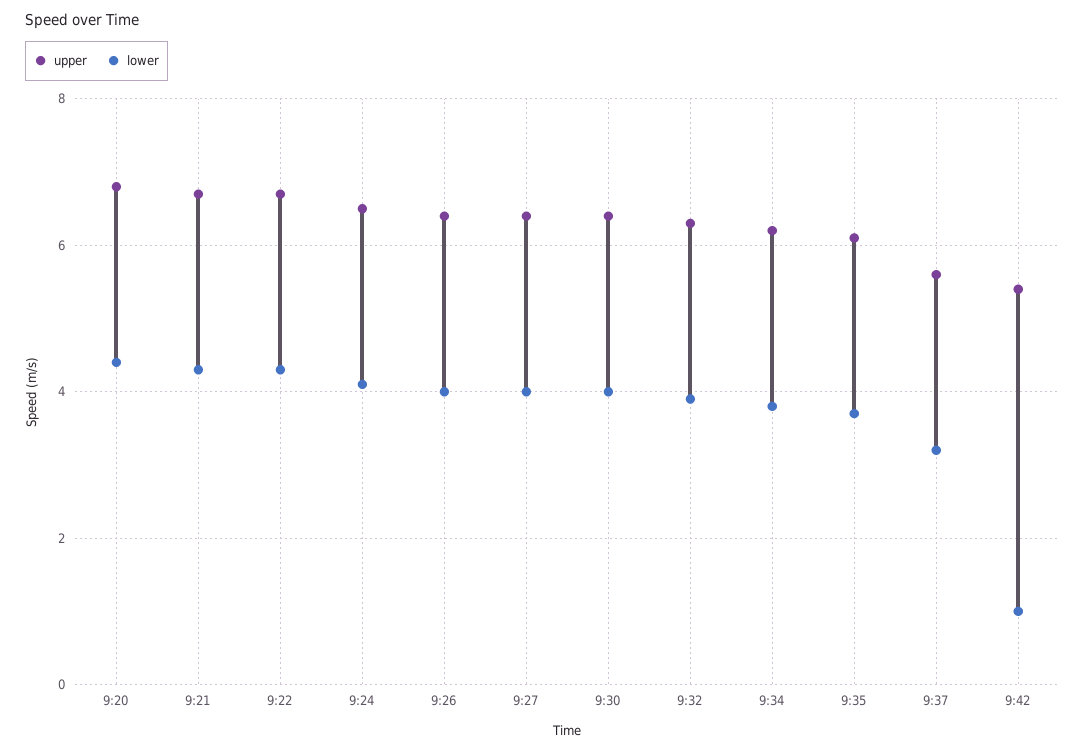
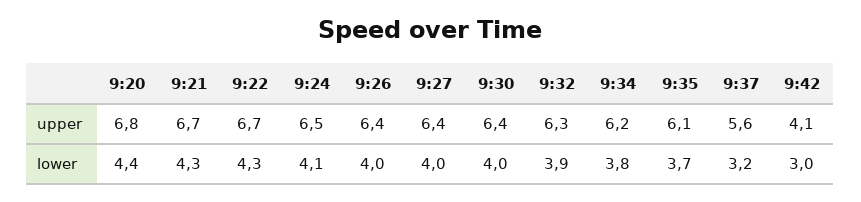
upper, 9:42: 5.5 -> 4.1
lower, 9:42: 1 -> 3

